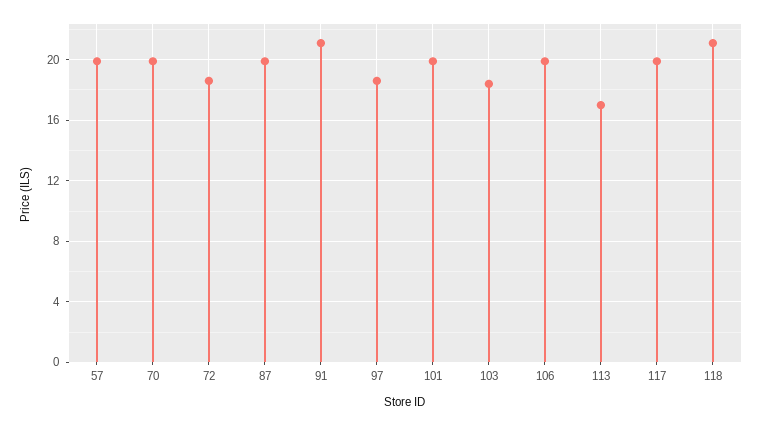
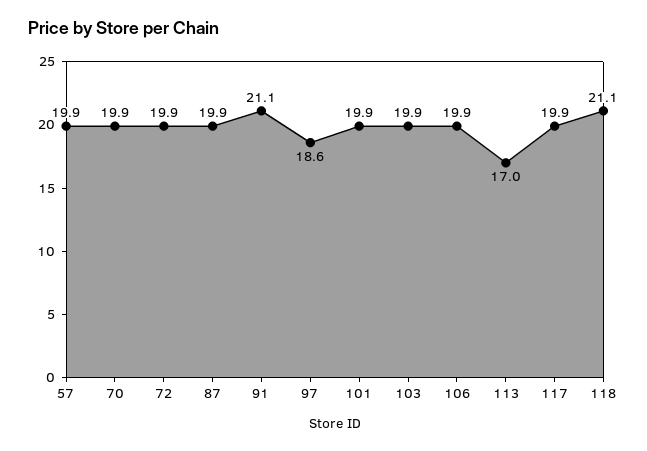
72: 18.5 -> 19.9
103: 18.5 -> 19.9

